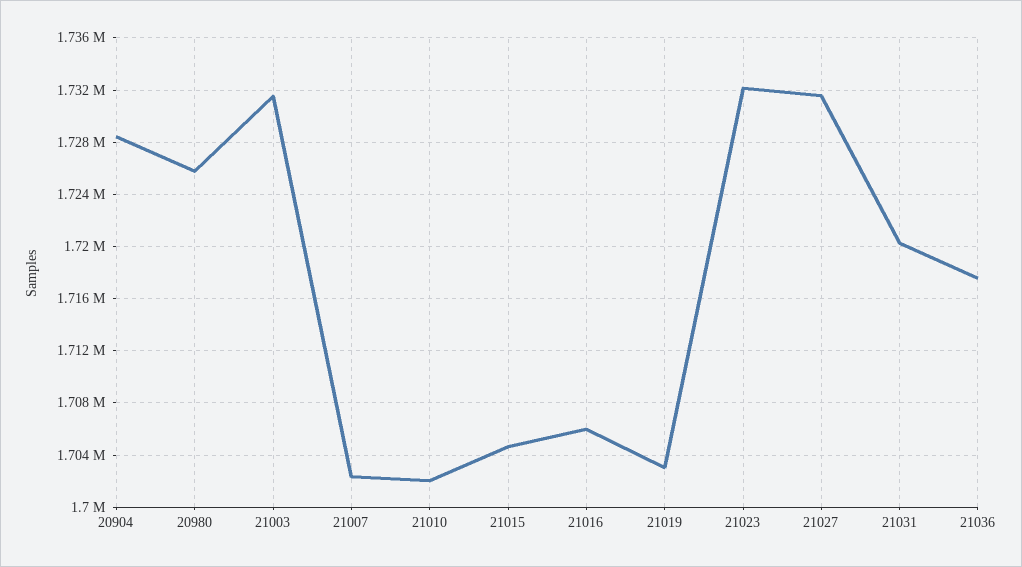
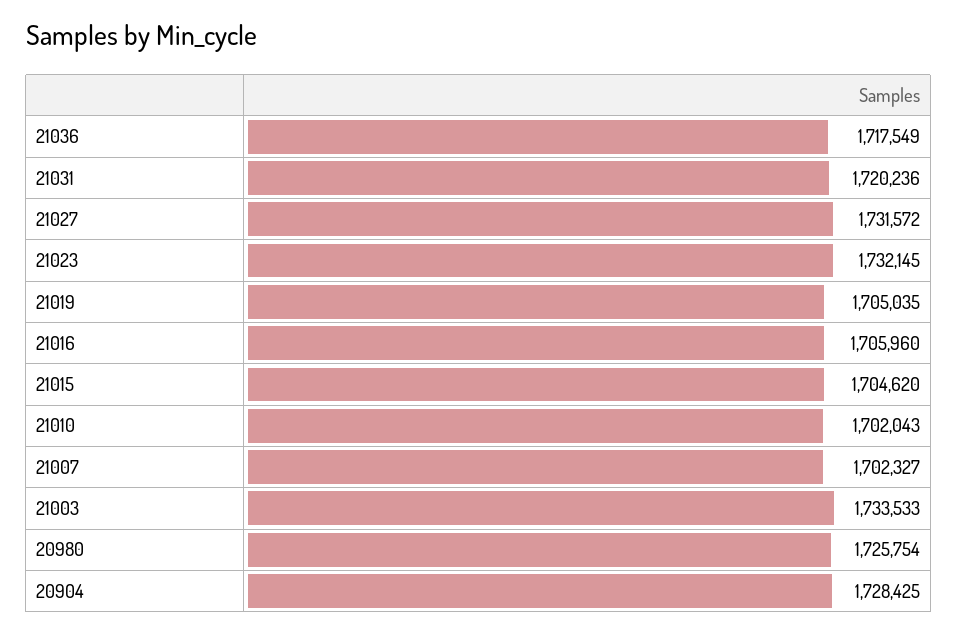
21003: 1731500 -> 1733533
21019: 1703000 -> 1705035

